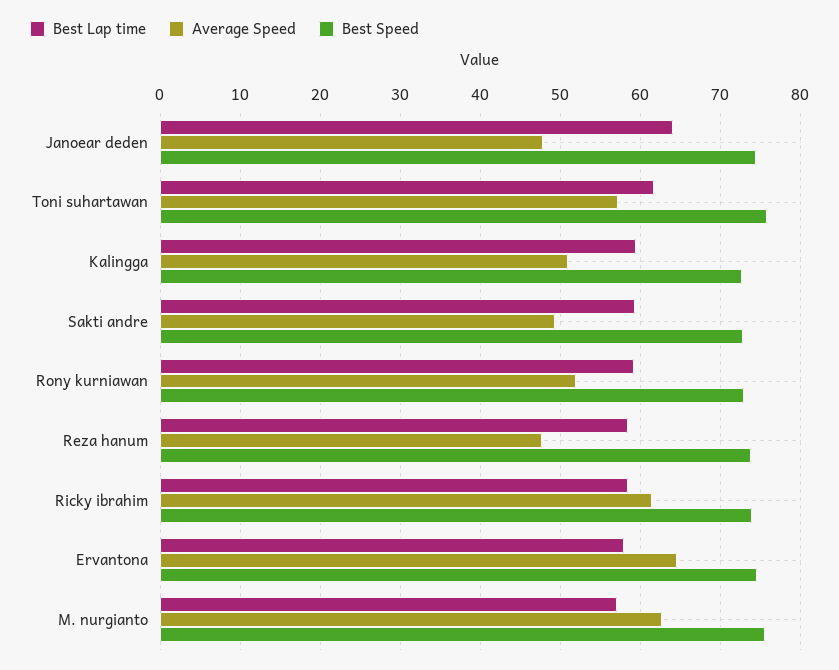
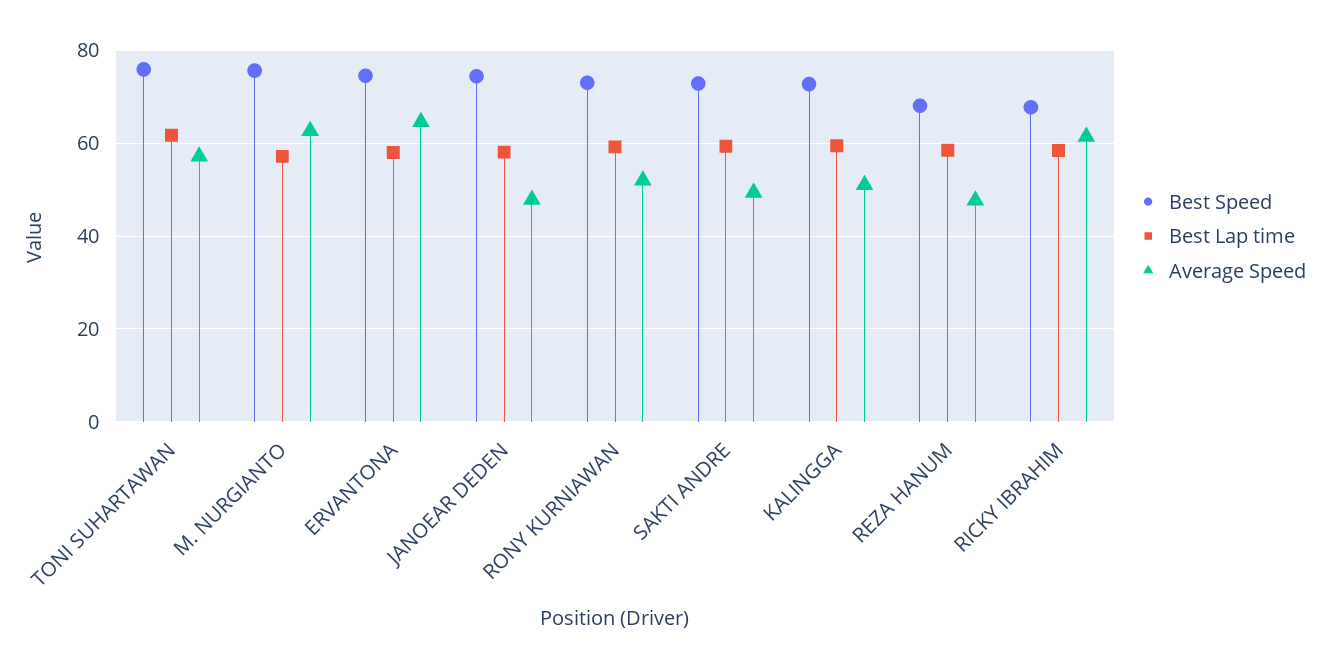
Best Lap time, Janoear deden: 64 -> 58
Best Speed, Reza hanum: 74 -> 68
Best Speed, Ricky ibrahim: 74 -> 68

